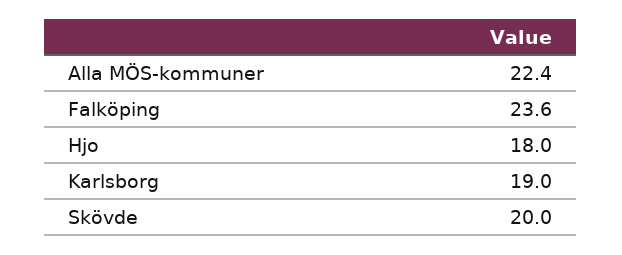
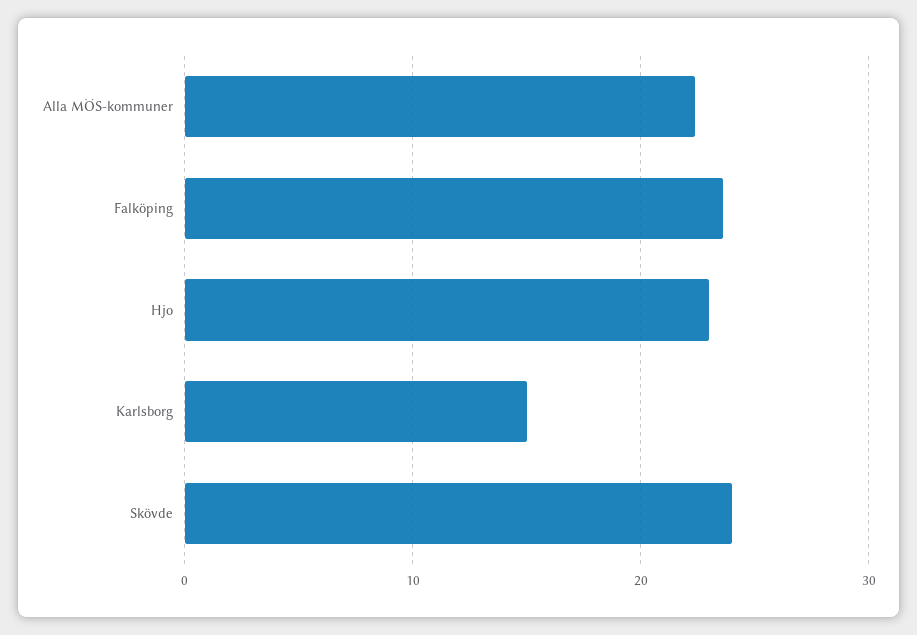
Hjo: 18 -> 23
Karlsborg: 19 -> 15
Skövde: 20 -> 24

